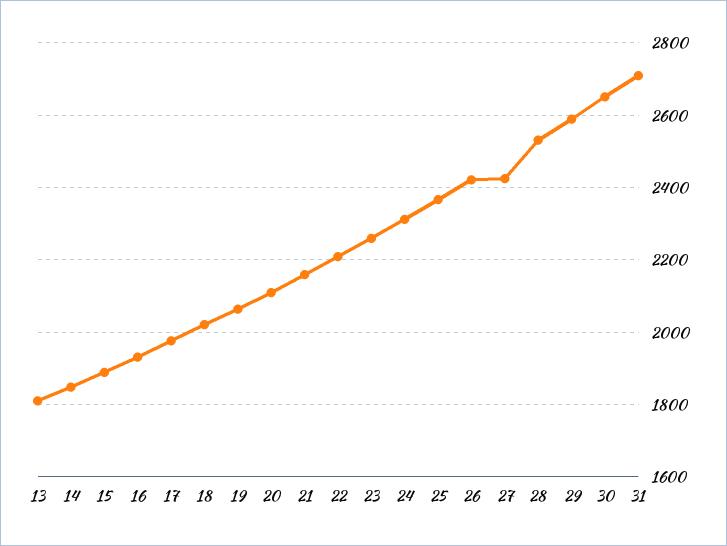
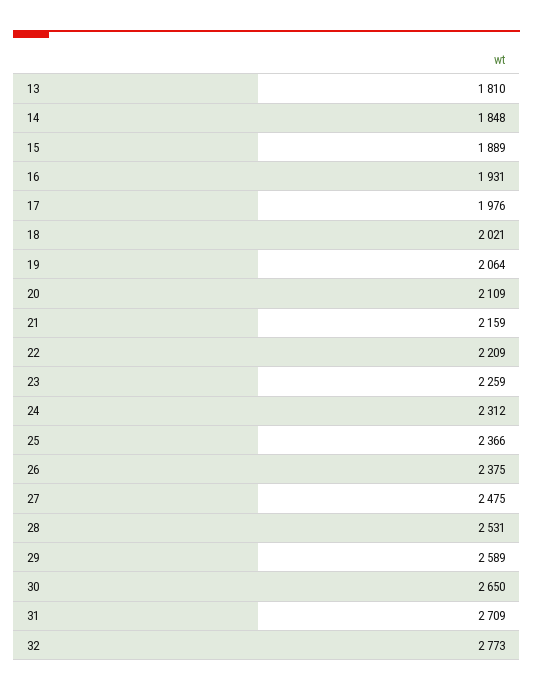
26: 2420 -> 2375
27: 2420 -> 2475
32: none -> 2773

